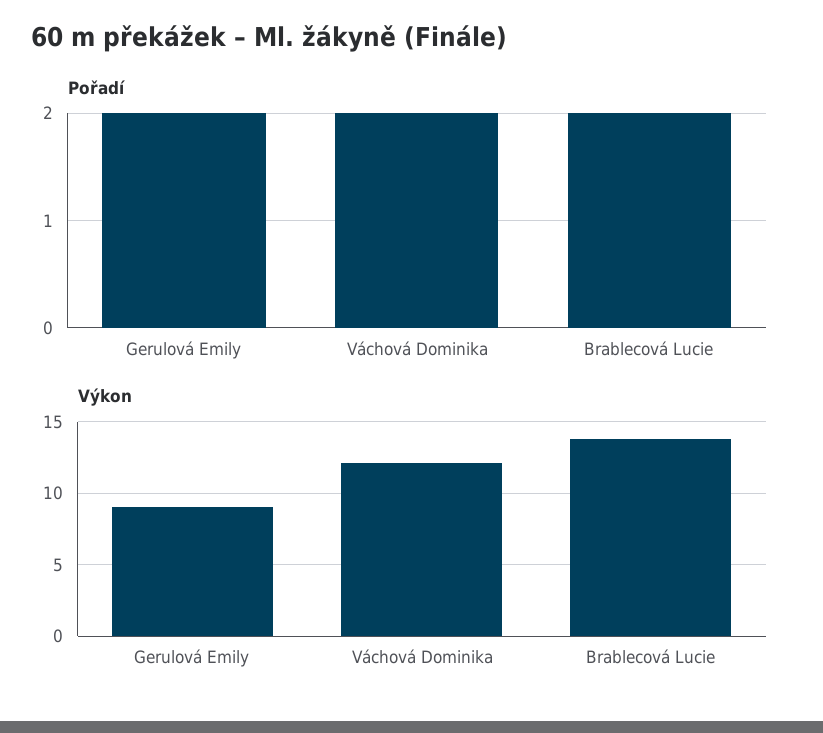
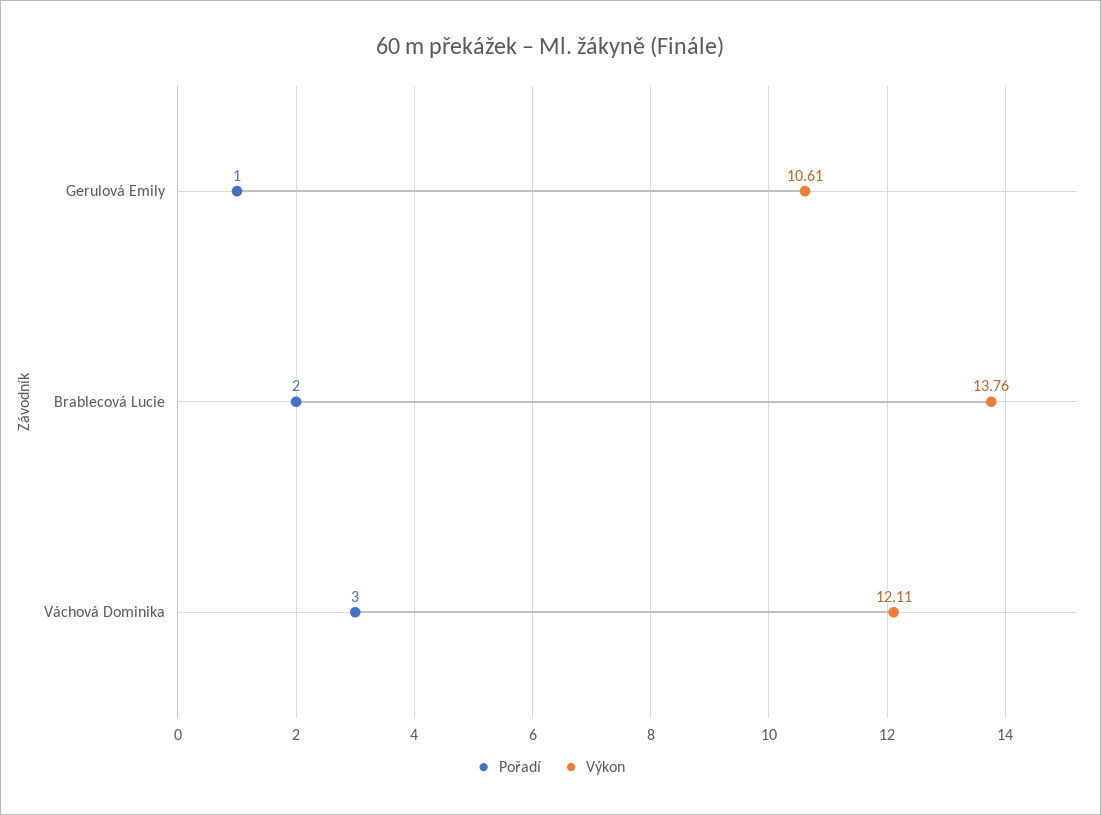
Pořadí, Gerulová Emily: 2 -> 1
Pořadí, Váchová Dominika: 2 -> 3
Výkon, Gerulová Emily: 9 -> 10.61

